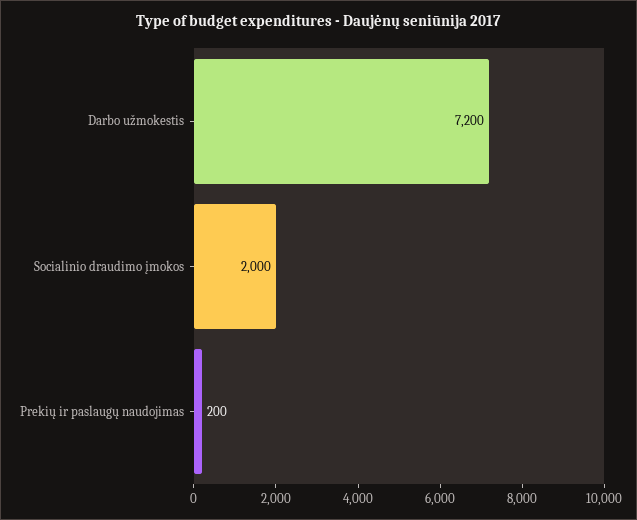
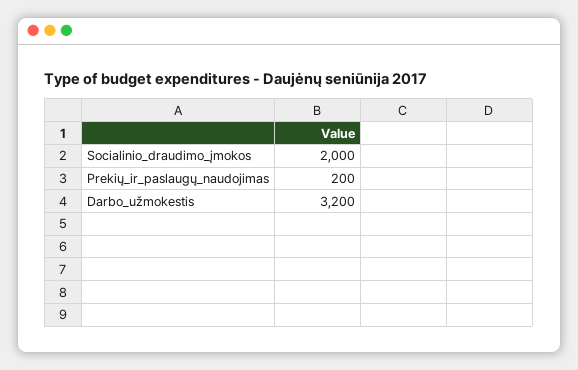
Darbo užmokestis: 7200 -> 3200

